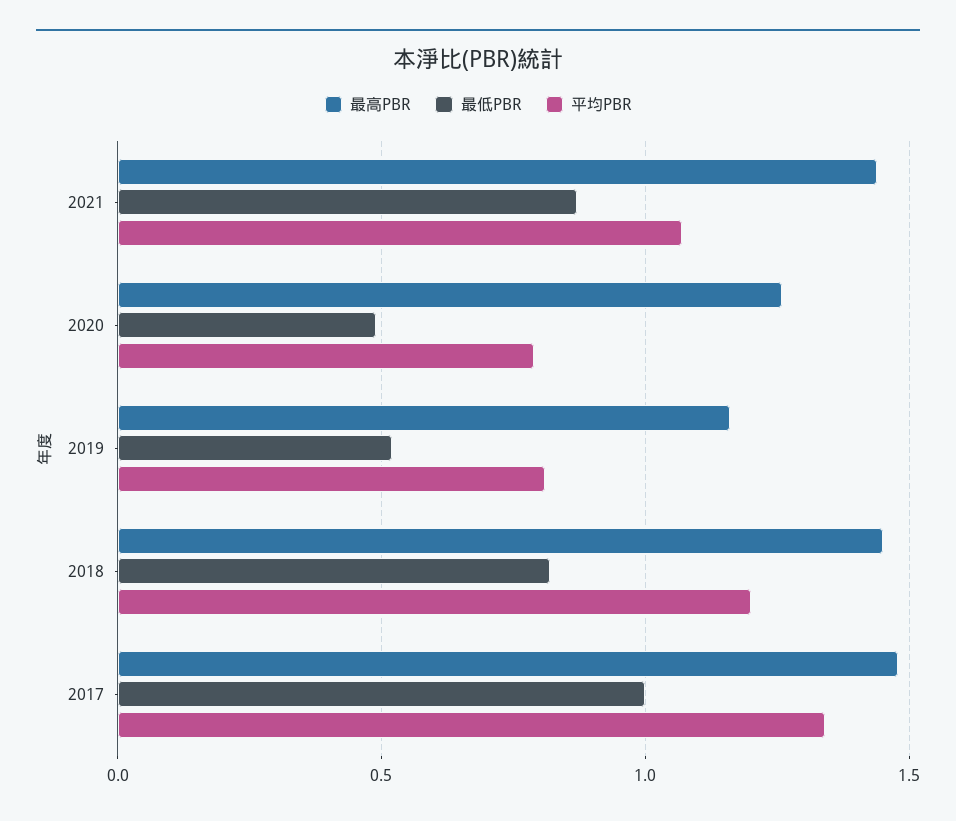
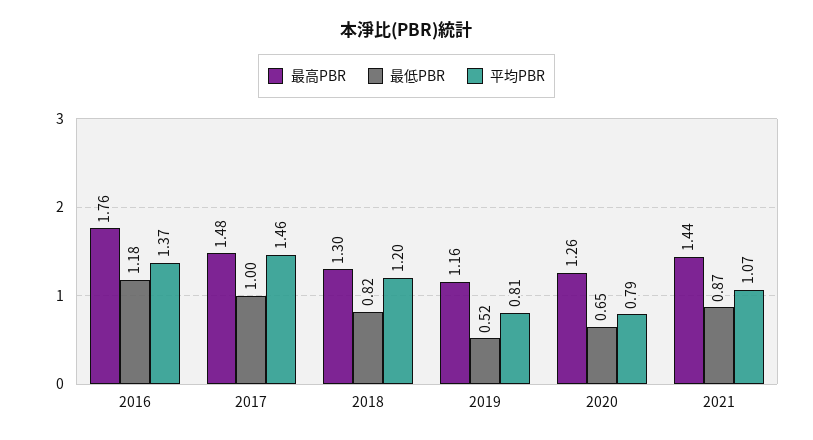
最低PBR, 2020: 0.5 -> 0.65
最高PBR, 2018: 1.45 -> 1.3
平均PBR, 2017: 1.35 -> 1.46
最高PBR, 2016: none -> 1.76
最低PBR, 2016: none -> 1.18
平均PBR, 2016: none -> 1.37

